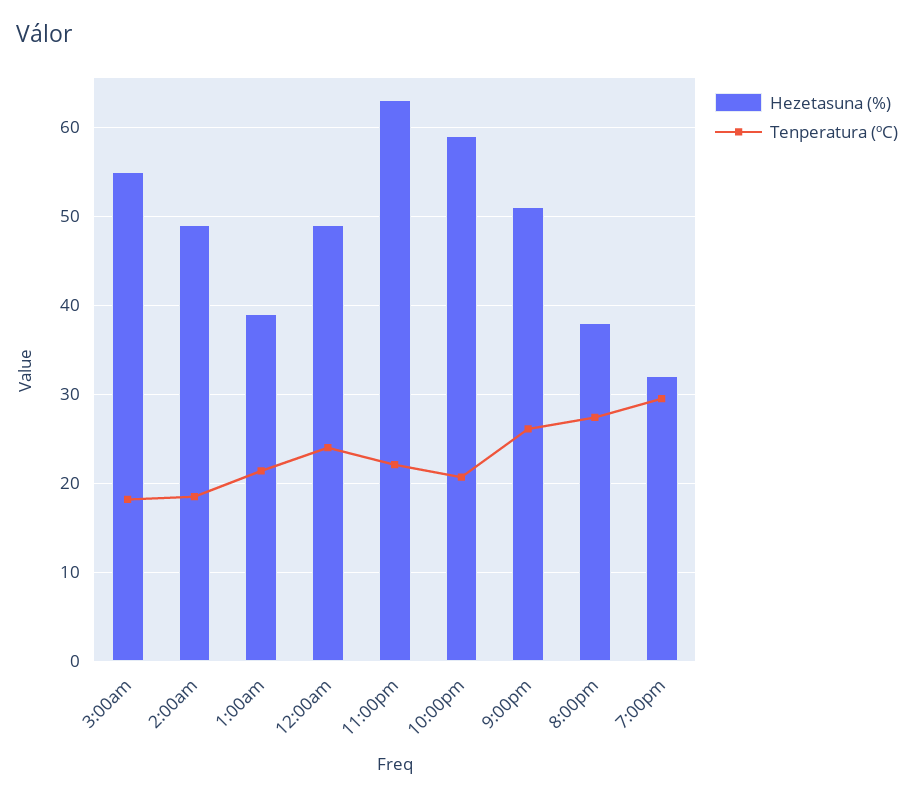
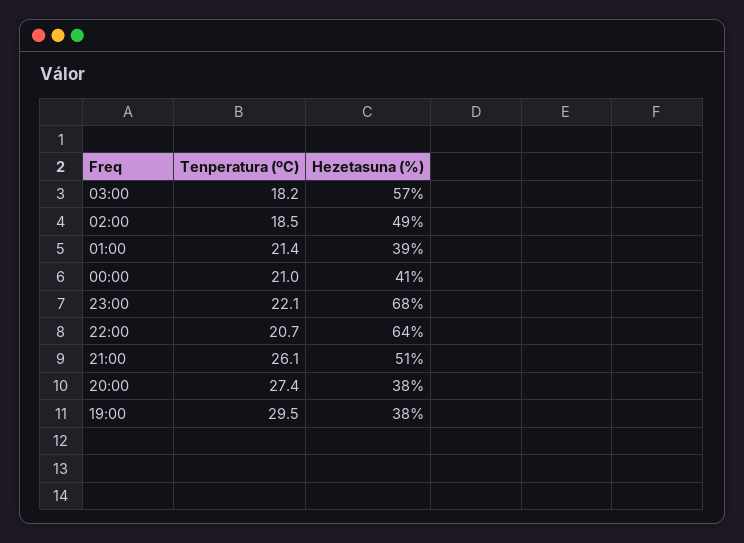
Hezetasuna (%), 3:00am: 55 -> 57
Hezetasuna (%), 12:00am: 49 -> 41
Tenperatura (ºC), 12:00am: 24 -> 21
Hezetasuna (%), 11:00pm: 63 -> 68
Hezetasuna (%), 10:00pm: 59 -> 64
Hezetasuna (%), 7:00pm: 32 -> 38

